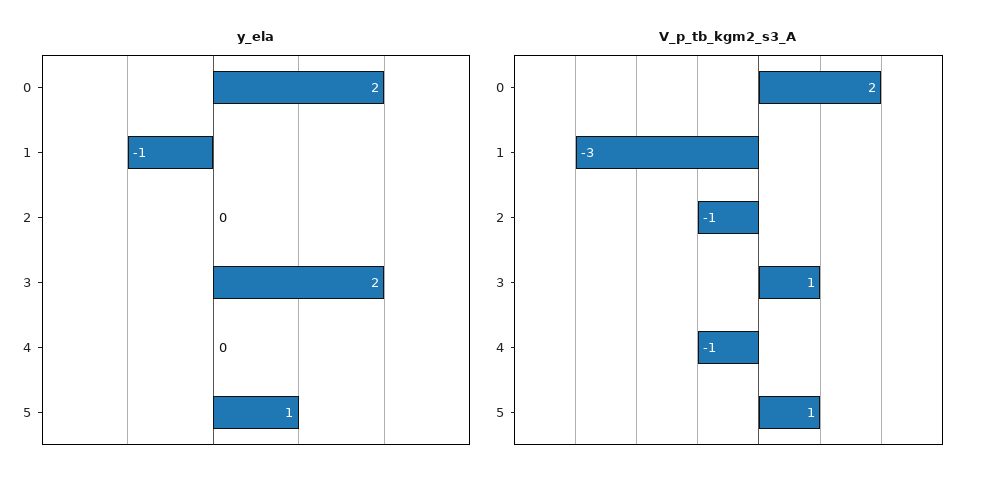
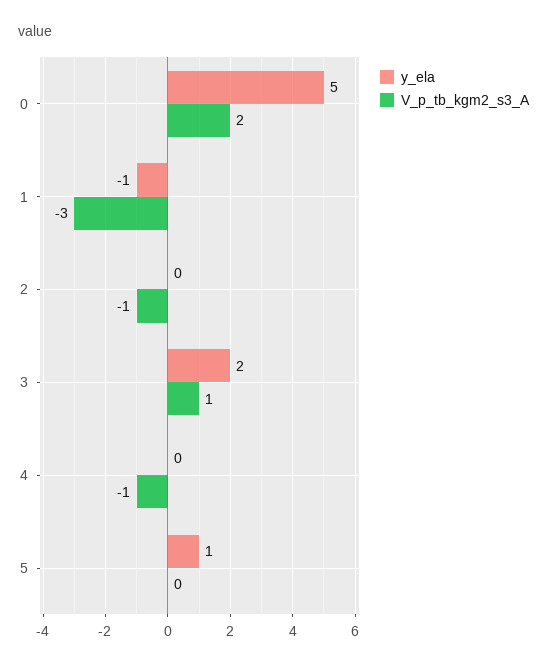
y_ela, 0: 2 -> 5
V_p_tb_kgm2_s3_A, 5: 1 -> 0

